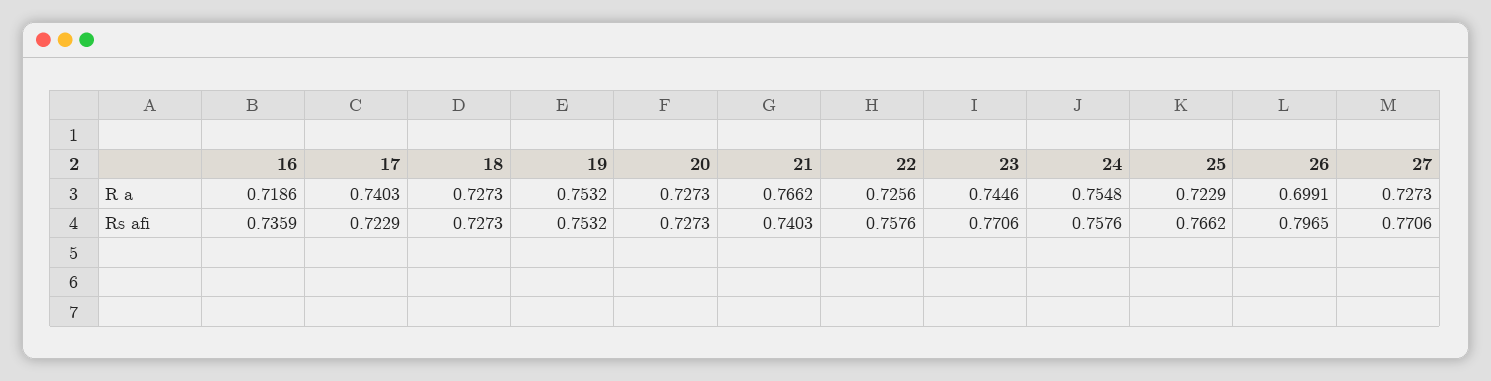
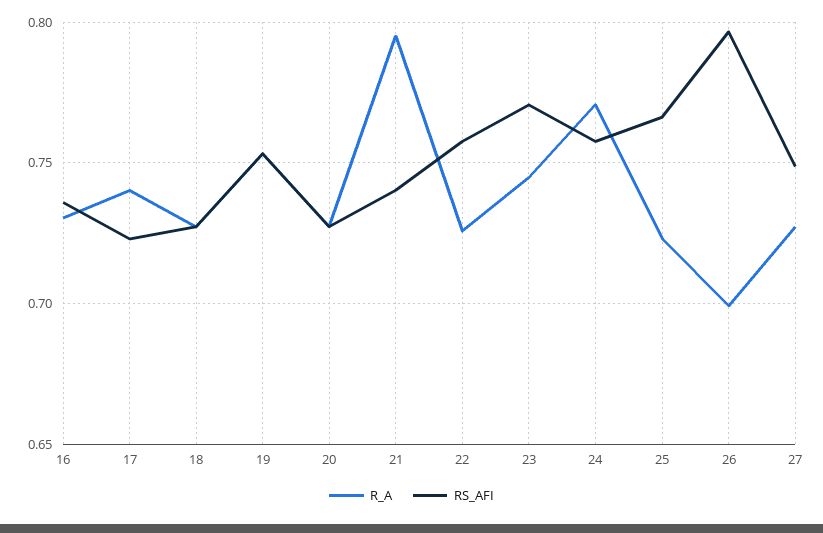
R a, 16: 0.7186 -> 0.73
R a, 21: 0.7662 -> 0.795
R a, 24: 0.7548 -> 0.77
Rs afi, 27: 0.7706 -> 0.75

